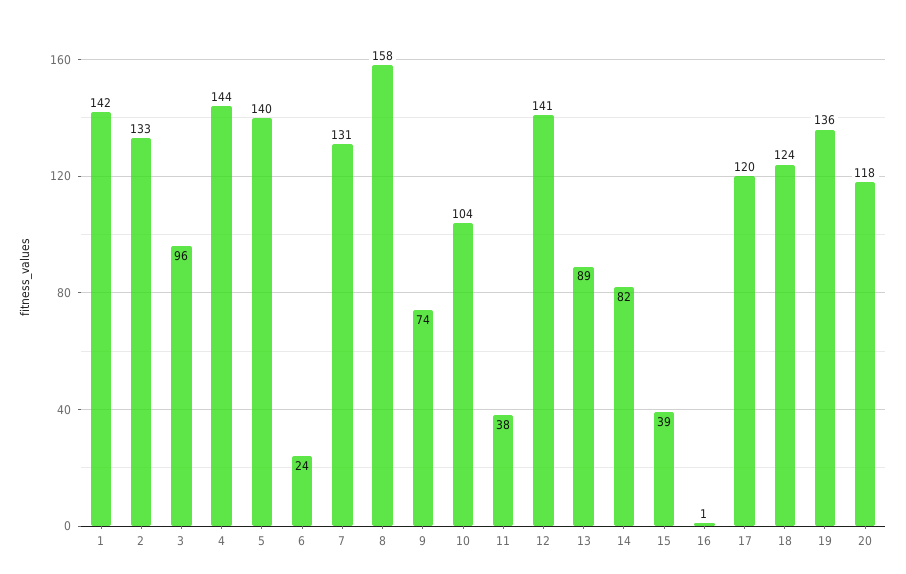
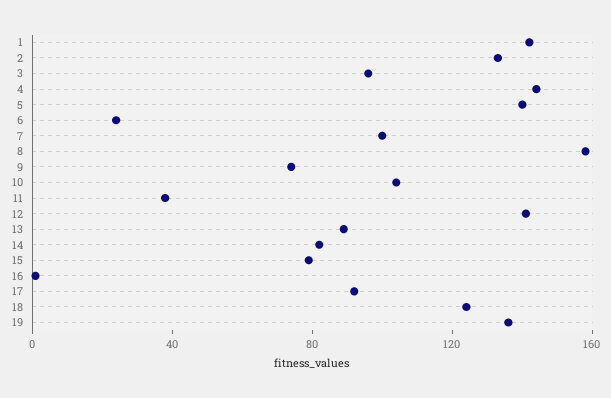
7: 131 -> 100
15: 39 -> 80
17: 120 -> 90
20: 118 -> none

